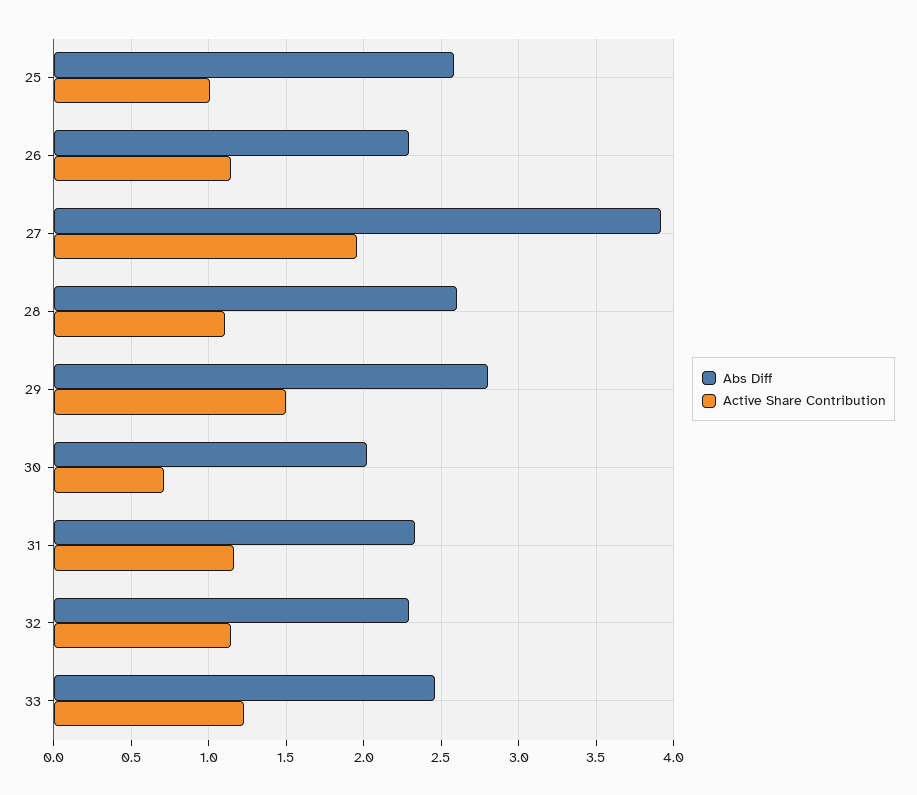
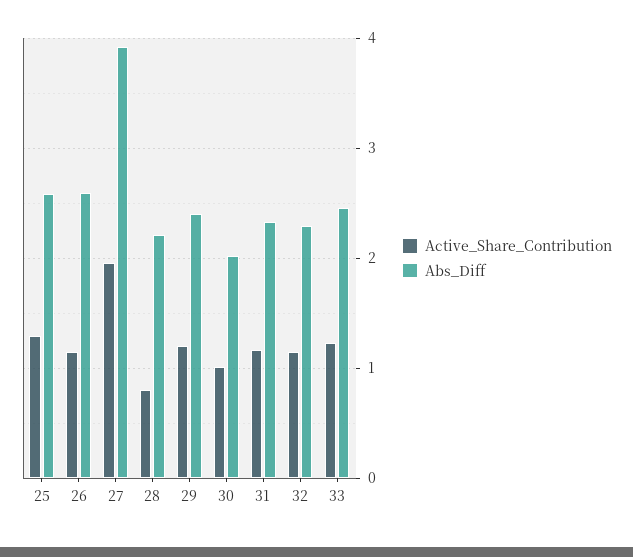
Active Share Contribution, 25: 1 -> 1.3
Abs Diff, 26: 2.3 -> 2.6
Abs Diff, 28: 2.6 -> 2.2
Active Share Contribution, 28: 1.1 -> 0.8
Abs Diff, 29: 2.8 -> 2.4
Active Share Contribution, 29: 1.5 -> 1.2
Active Share Contribution, 30: 0.7 -> 1

